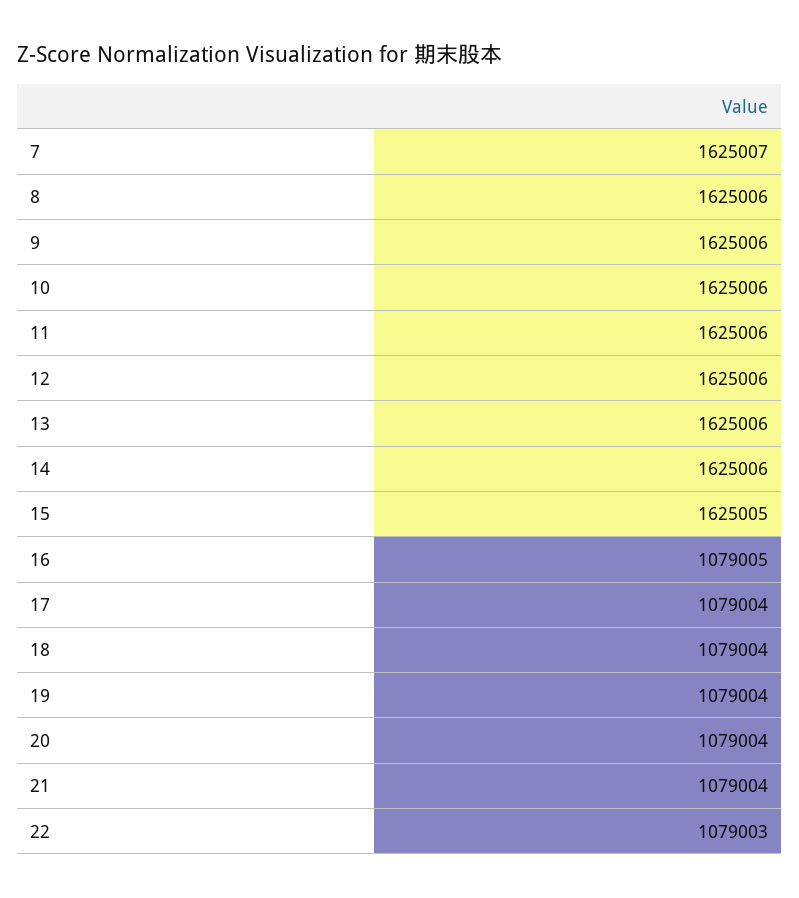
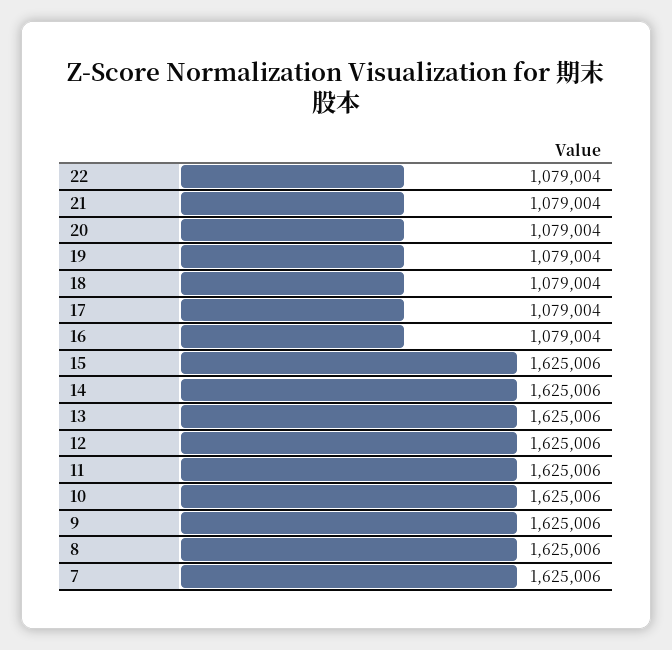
7: 1625007 -> 1625006
15: 1625005 -> 1625006
16: 1079005 -> 1079004
22: 1079003 -> 1079004

